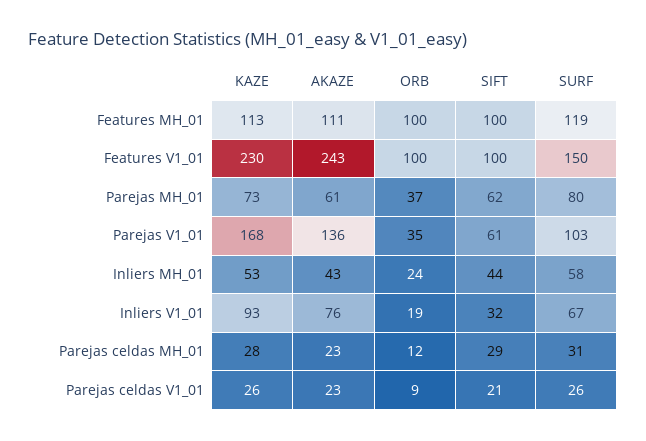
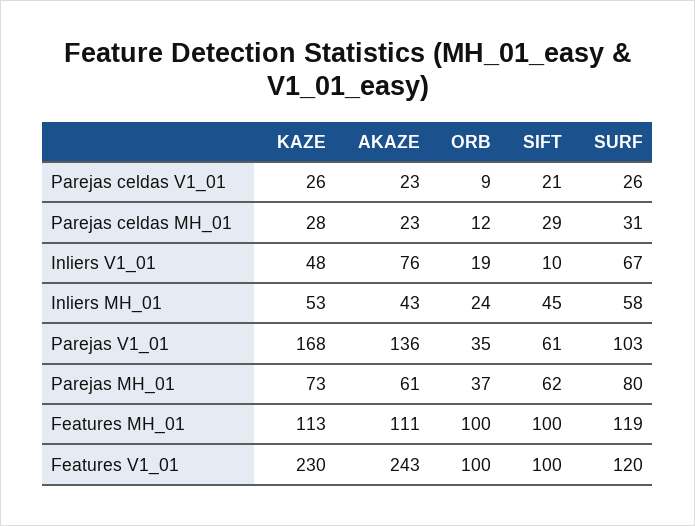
SURF, Features V1_01: 150 -> 120
SIFT, Inliers MH_01: 44 -> 45
KAZE, Inliers V1_01: 93 -> 48
SIFT, Inliers V1_01: 32 -> 10

